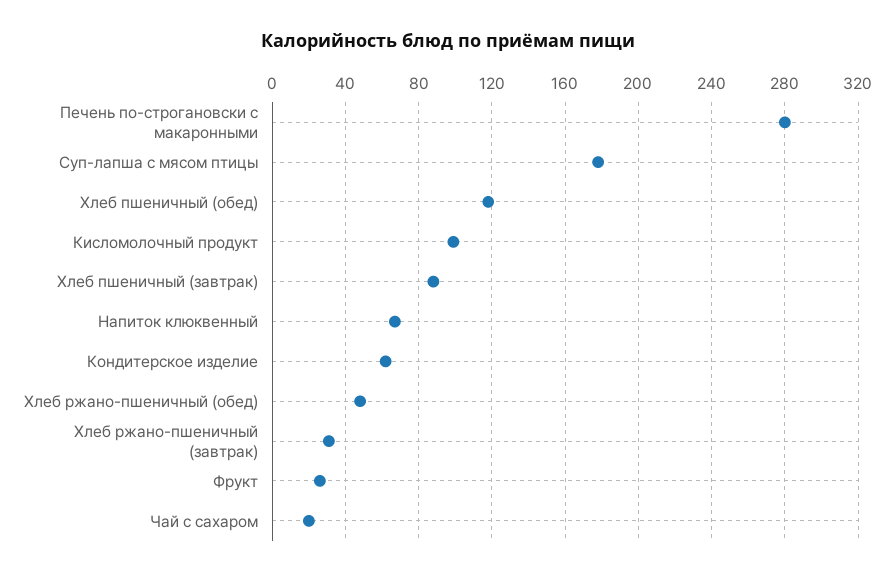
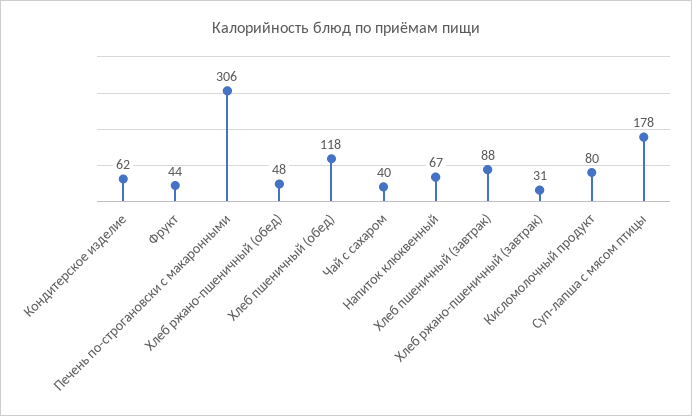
Печень по-строгановски с макаронными: 280 -> 306
Кисломолочный продукт: 100 -> 80
Фрукт: 25 -> 44
Чай с сахаром: 20 -> 40

